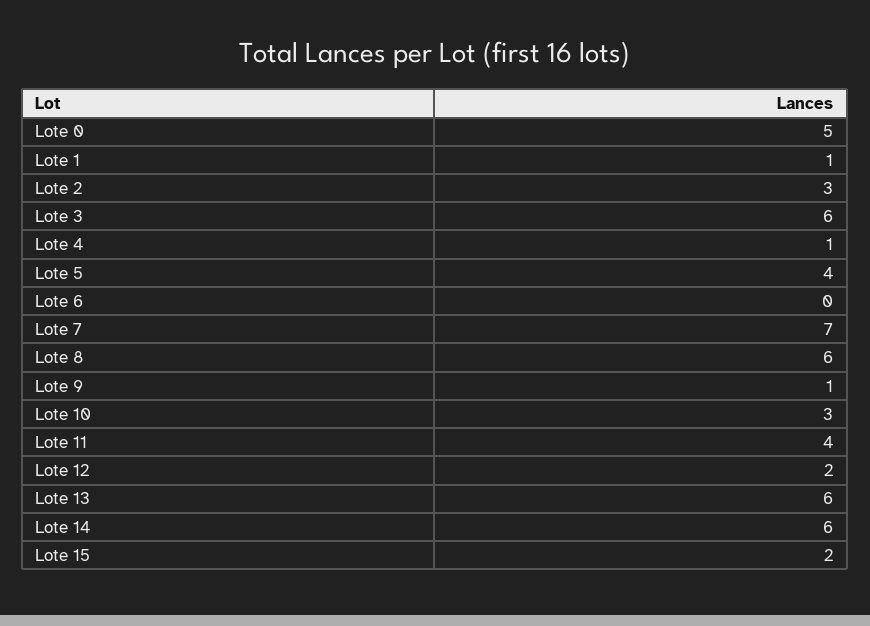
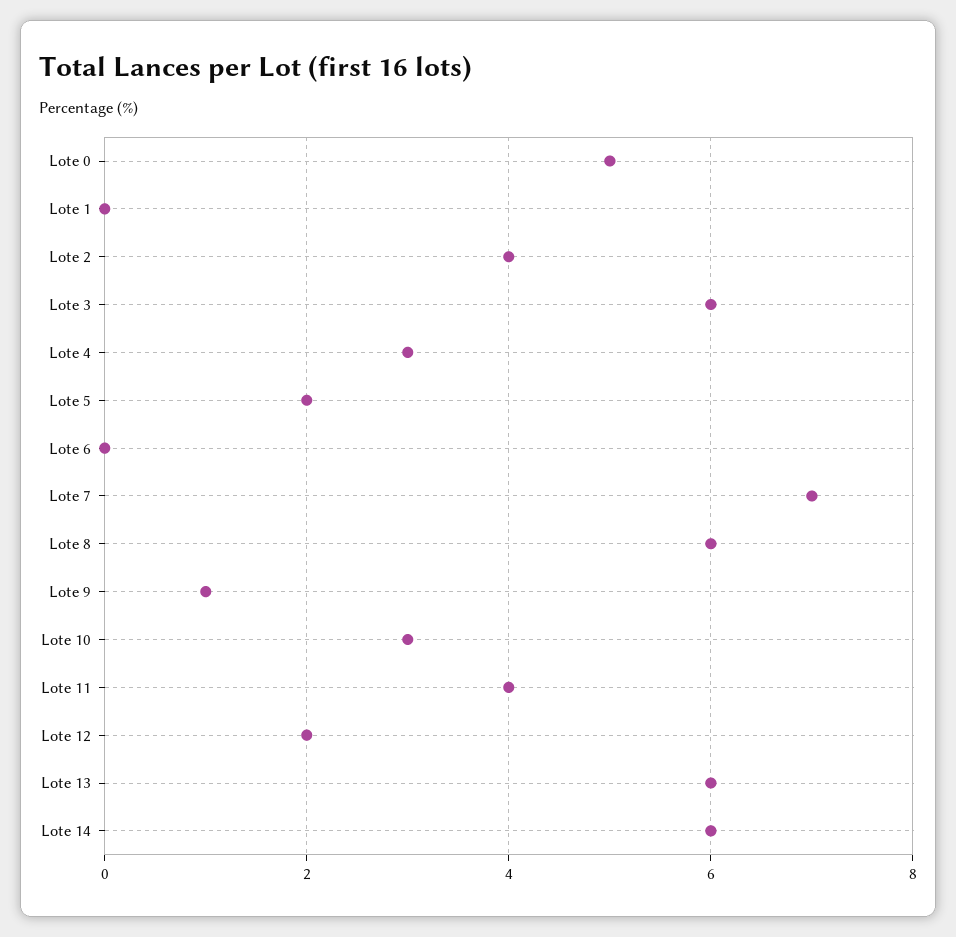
Lote 1: 1 -> 0
Lote 2: 3 -> 4
Lote 4: 1 -> 3
Lote 5: 4 -> 2
Lote 15: 2 -> none

